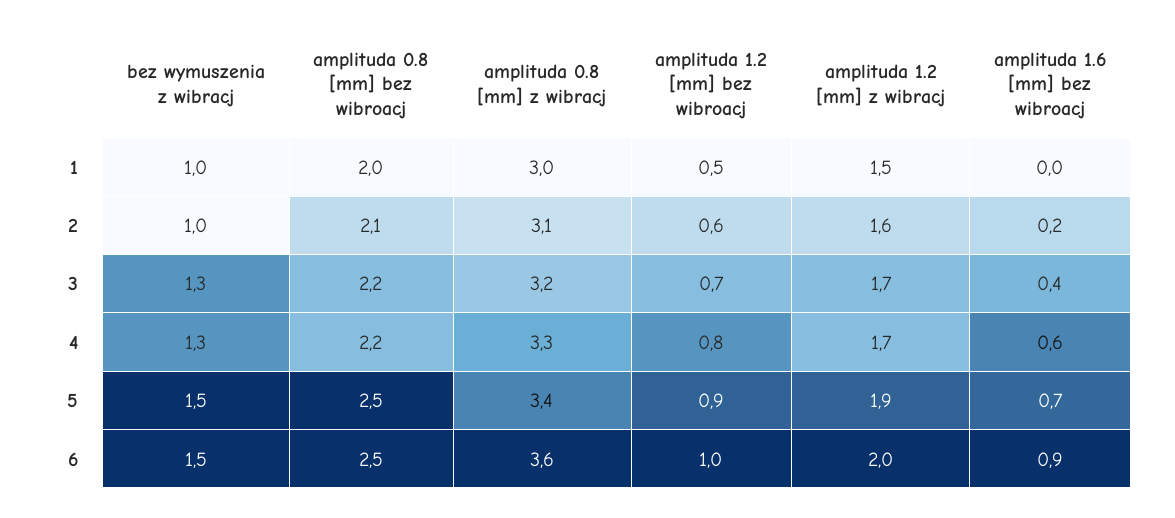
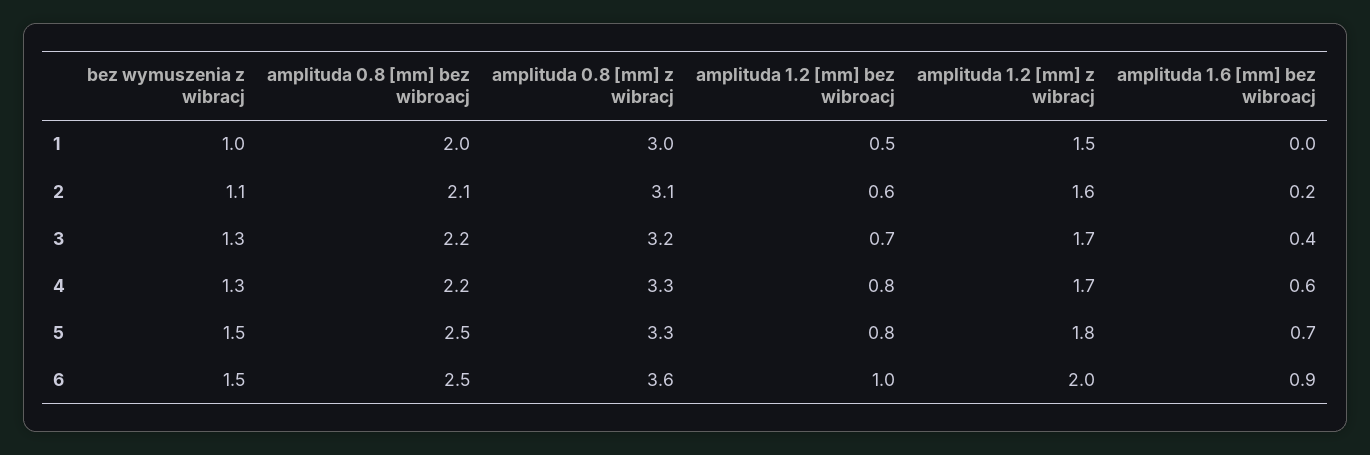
bez wymuszenia z wibracj, 2: 1 -> 1.1
amplituda 0.8 [mm] z wibracj, 5: 3.4 -> 3.3
amplituda 1.2 [mm] bez wibroacj, 5: 0.9 -> 0.8
amplituda 1.2 [mm] z wibracj, 5: 1.9 -> 1.8

